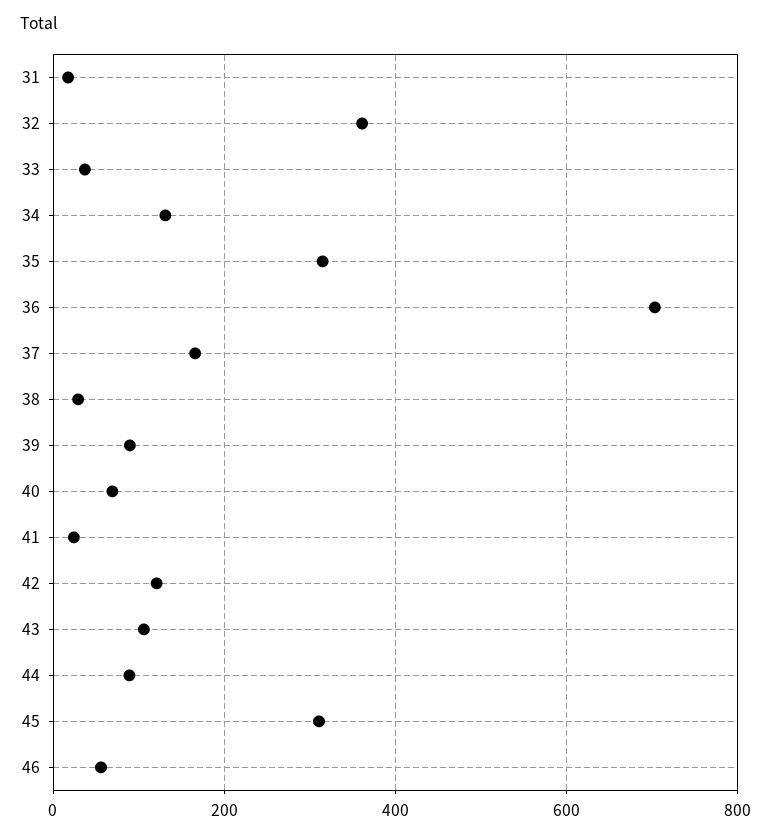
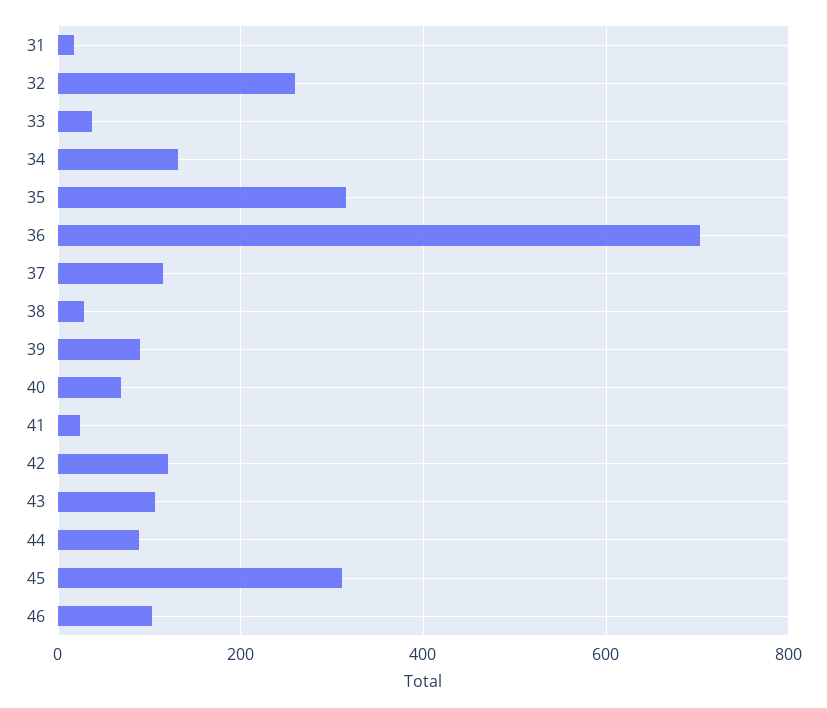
32: 360 -> 260
37: 160 -> 120
46: 60 -> 100

